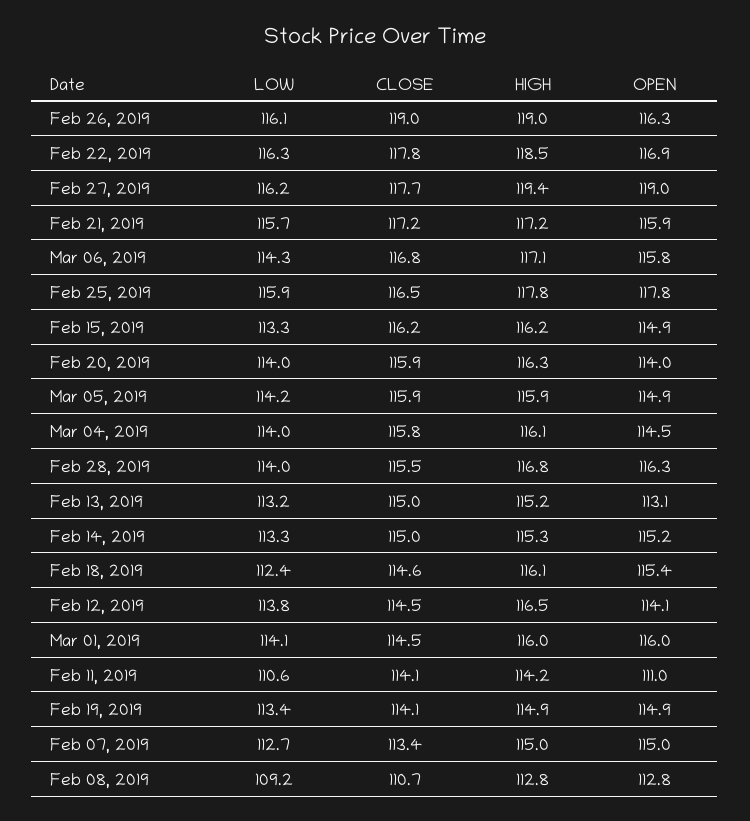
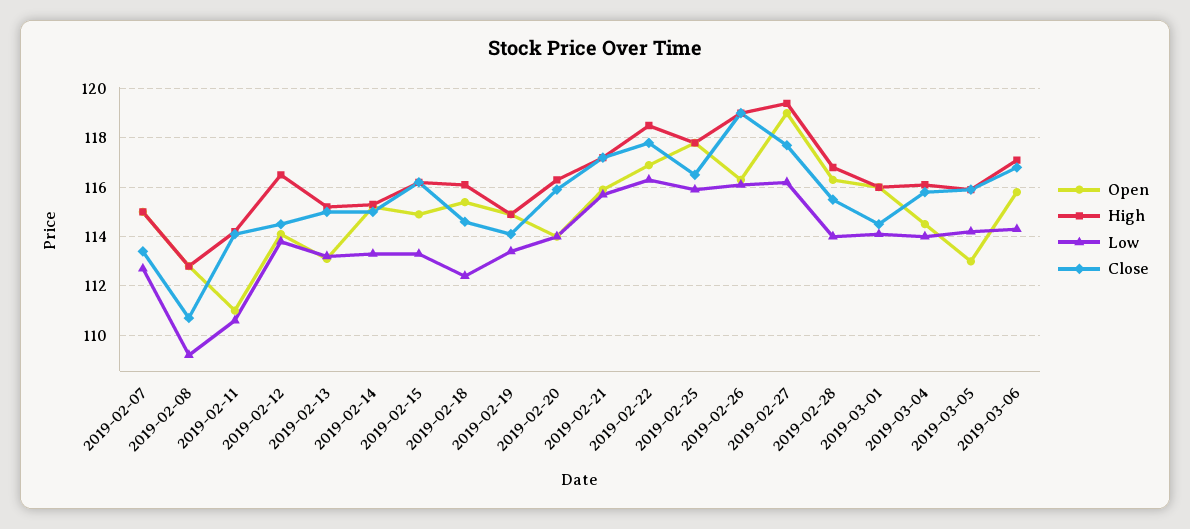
OPEN, Mar 05, 2019: 114.9 -> 113

